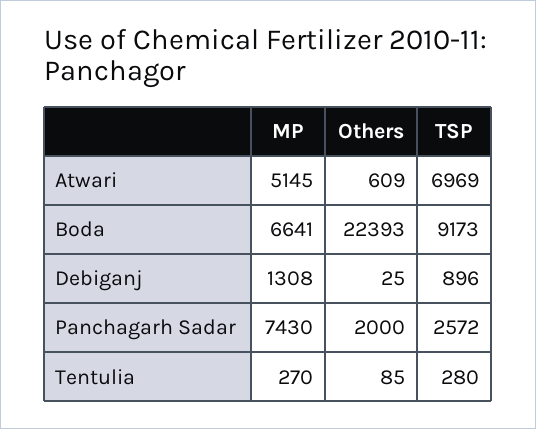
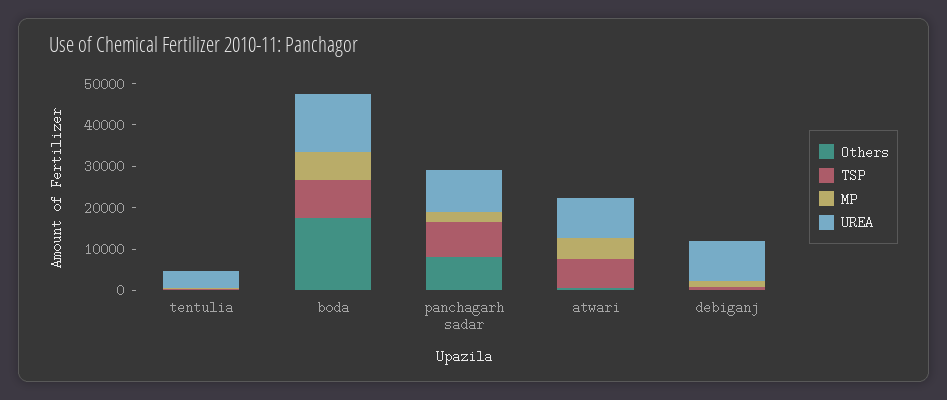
Others, Boda: 22393 -> 18000
MP, Panchagarh Sadar: 7430 -> 2000
Others, Panchagarh Sadar: 2000 -> 8000
TSP, Panchagarh Sadar: 2572 -> 8000
UREA, Tentulia: none -> 4000
UREA, Boda: none -> 14000
UREA, Panchagarh Sadar: none -> 10000
UREA, Atwari: none -> 10000
UREA, Debiganj: none -> 10000

